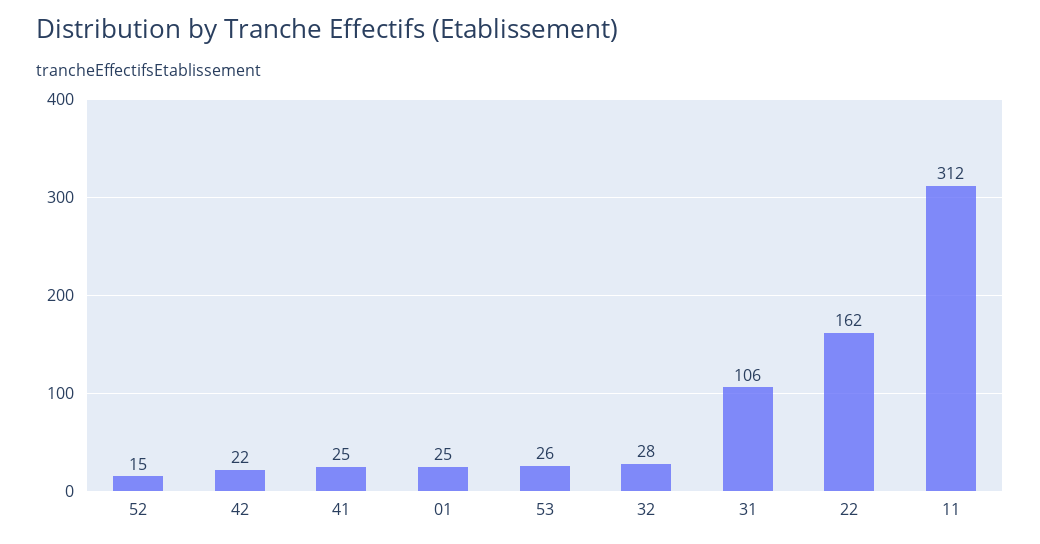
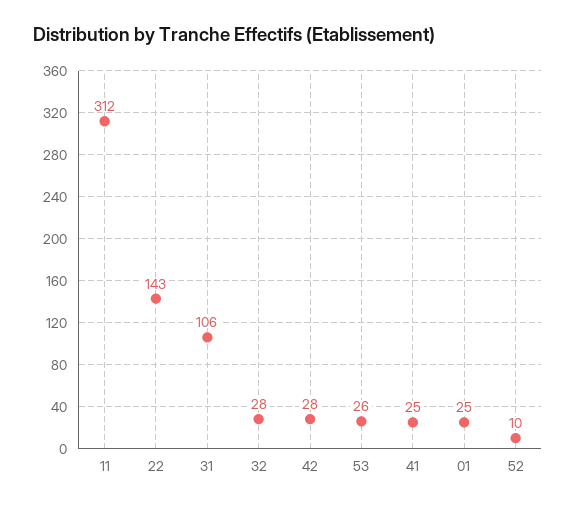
52: 15 -> 10
42: 22 -> 28
22: 162 -> 143

